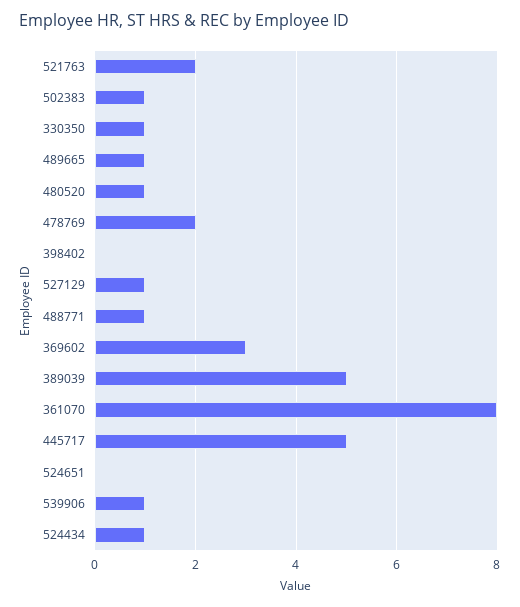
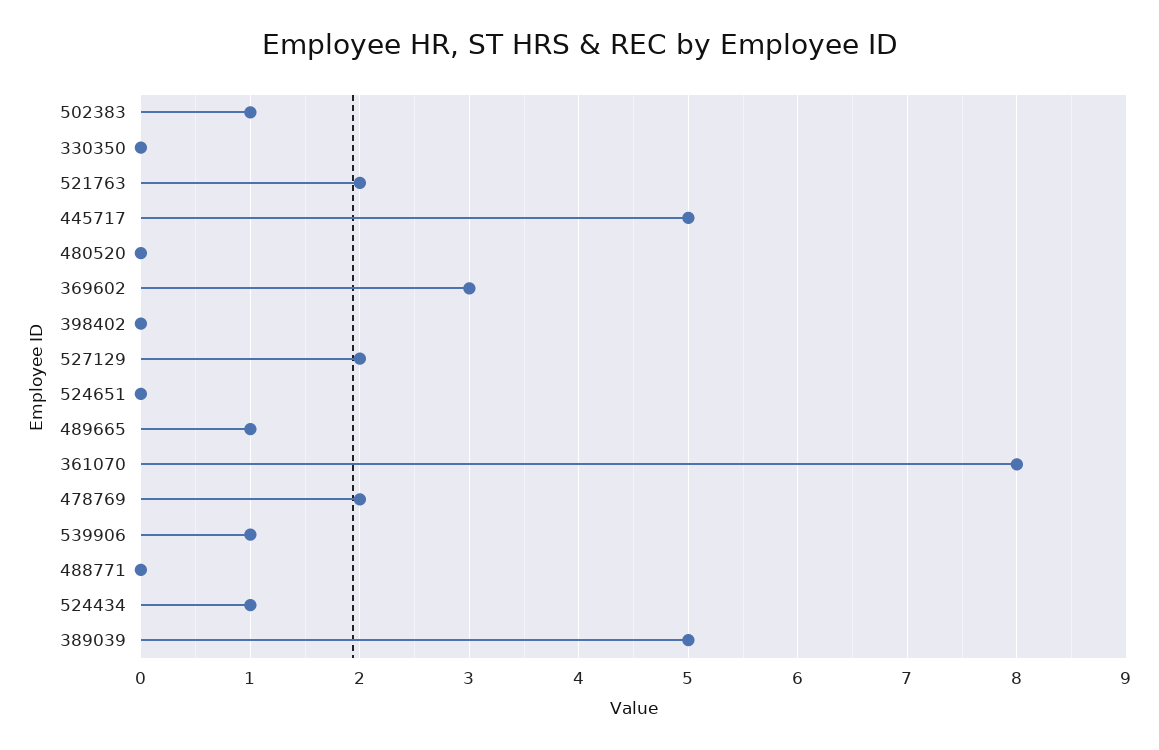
330350: 1 -> 0
480520: 1 -> 0
527129: 1 -> 2
488771: 1 -> 0

